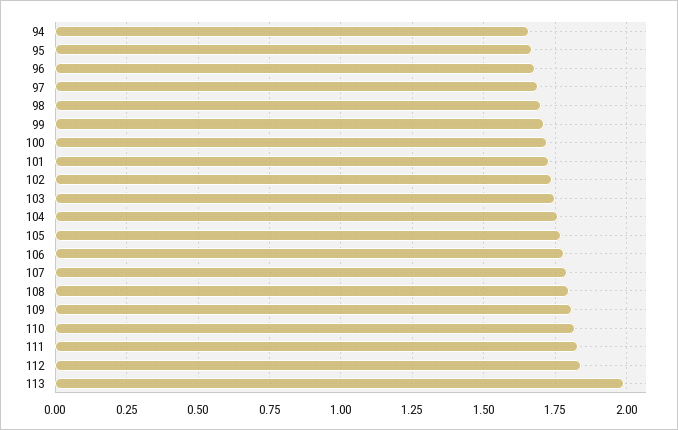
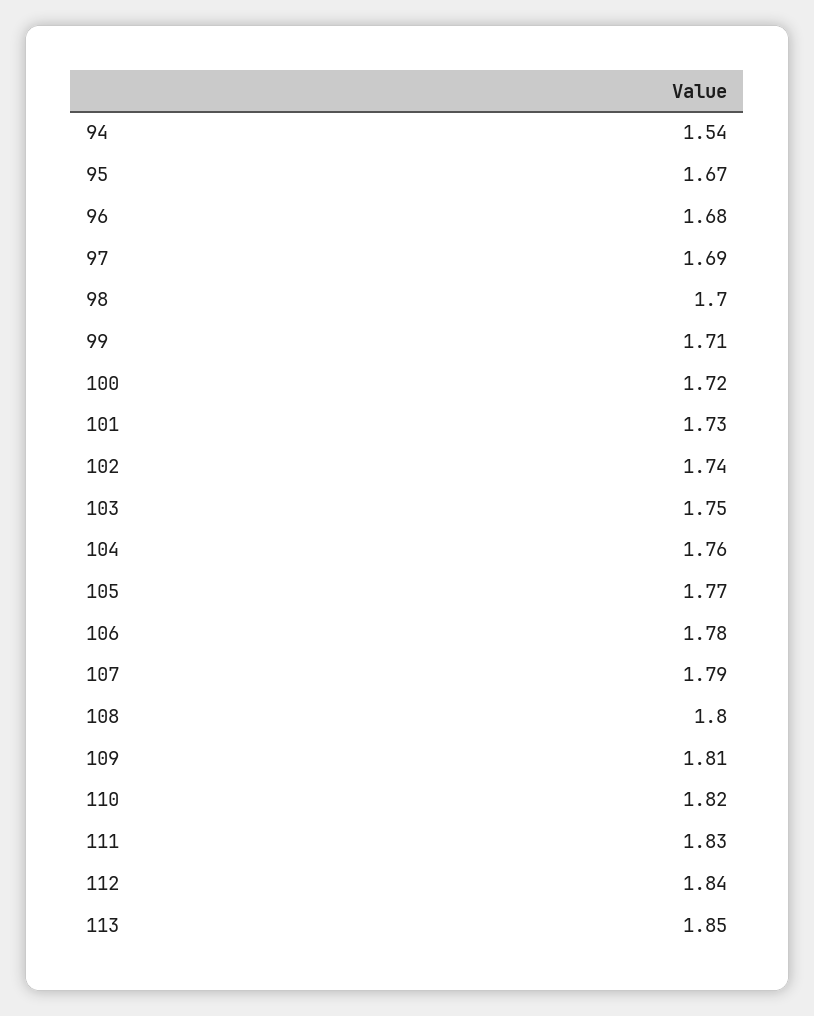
94: 1.65 -> 1.54
113: 2 -> 1.85

